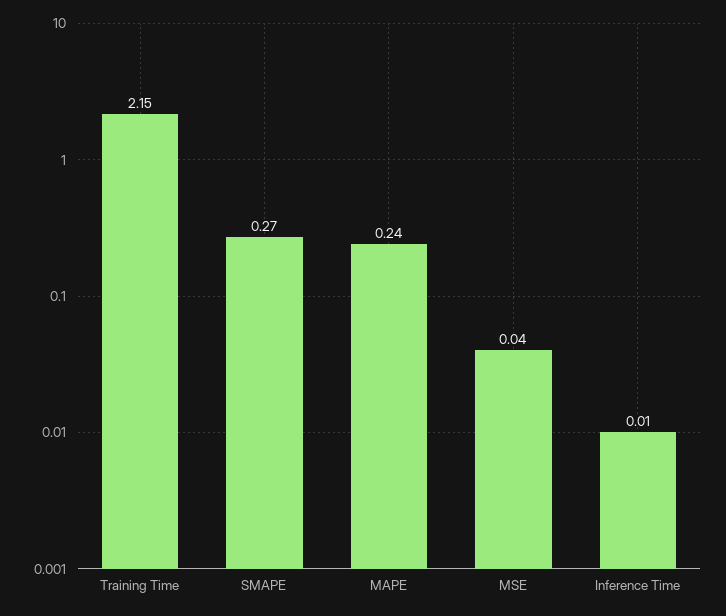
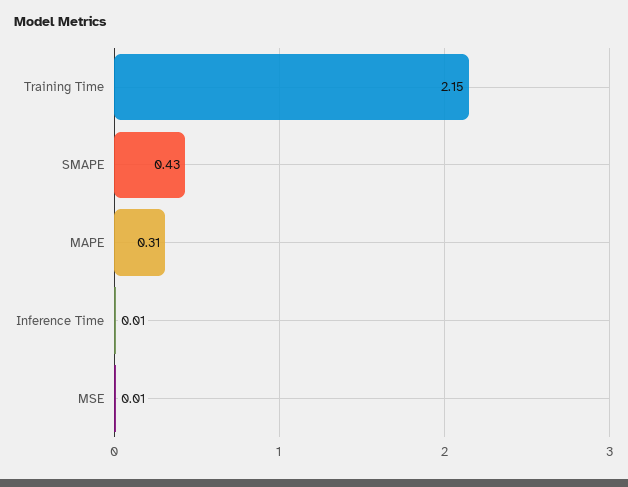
SMAPE: 0.27 -> 0.43
MAPE: 0.24 -> 0.31
MSE: 0.04 -> 0.01

